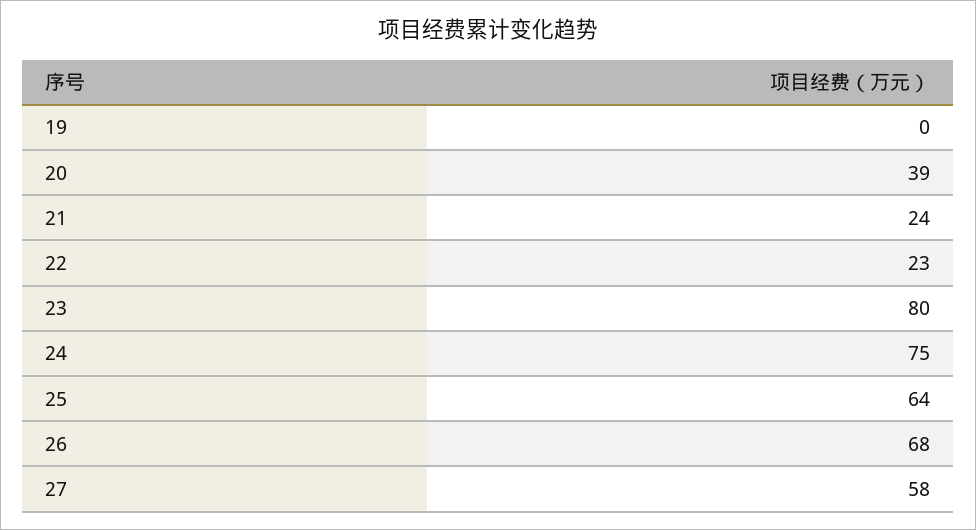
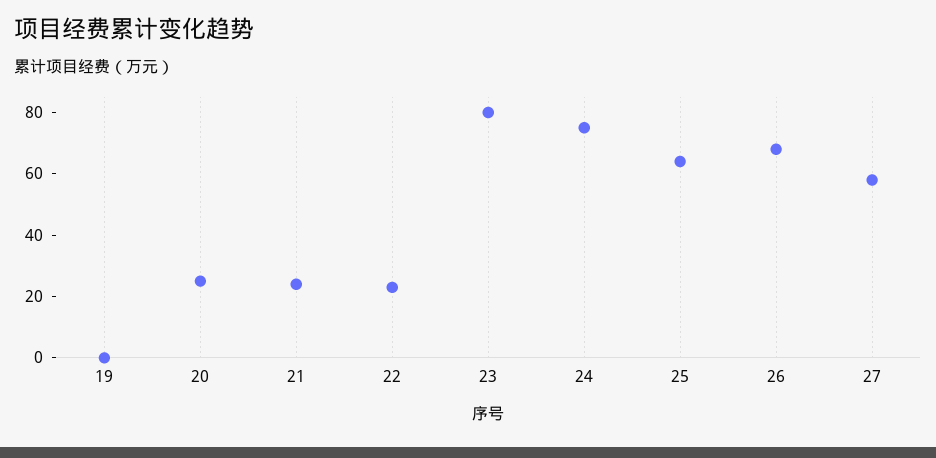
20: 39 -> 25

